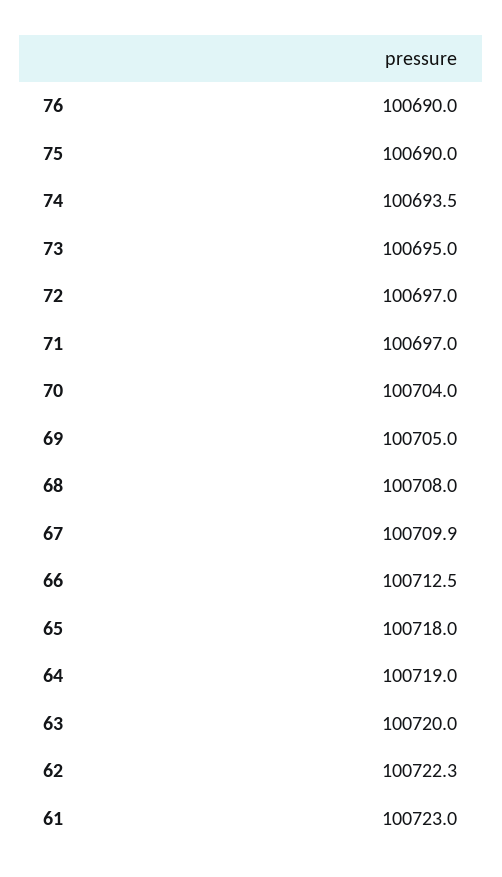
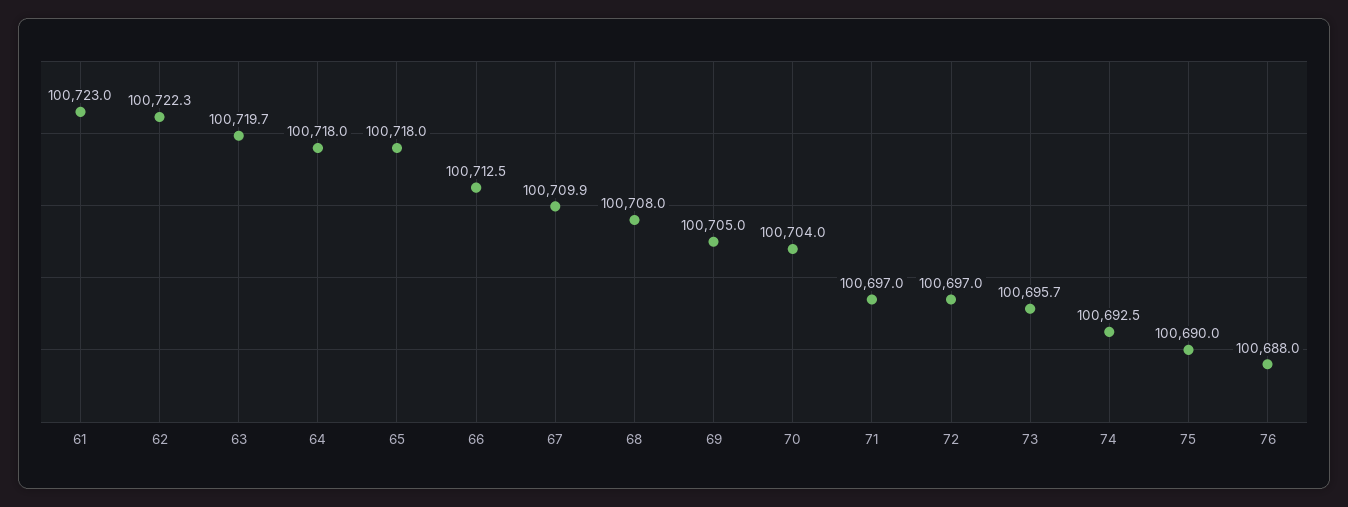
76: 100690 -> 100688
74: 100693.5 -> 100692.5
73: 100695 -> 100695.7
64: 100719 -> 100718
63: 100720 -> 100719.7

